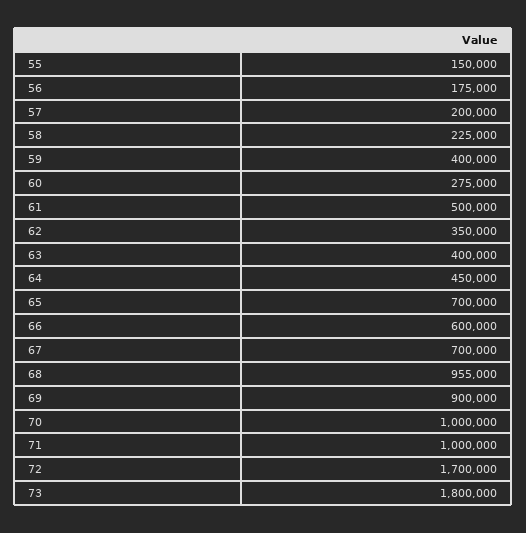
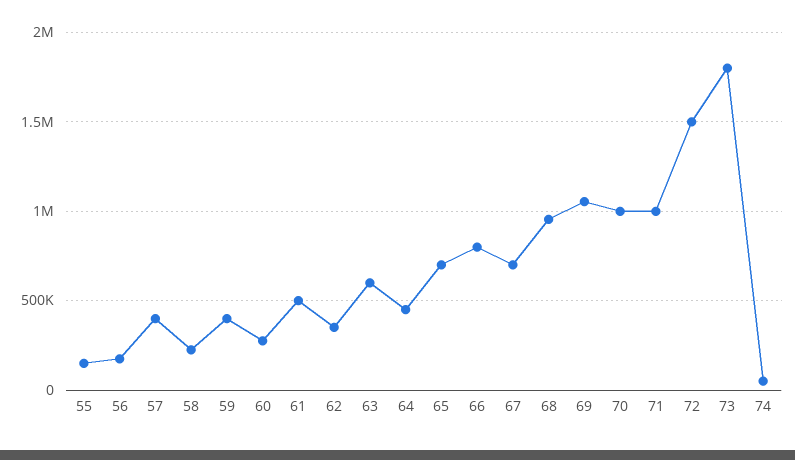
57: 200000 -> 400000
63: 400000 -> 600000
66: 600000 -> 800000
69: 900000 -> 1050000
72: 1700000 -> 1500000
74: none -> 50000

